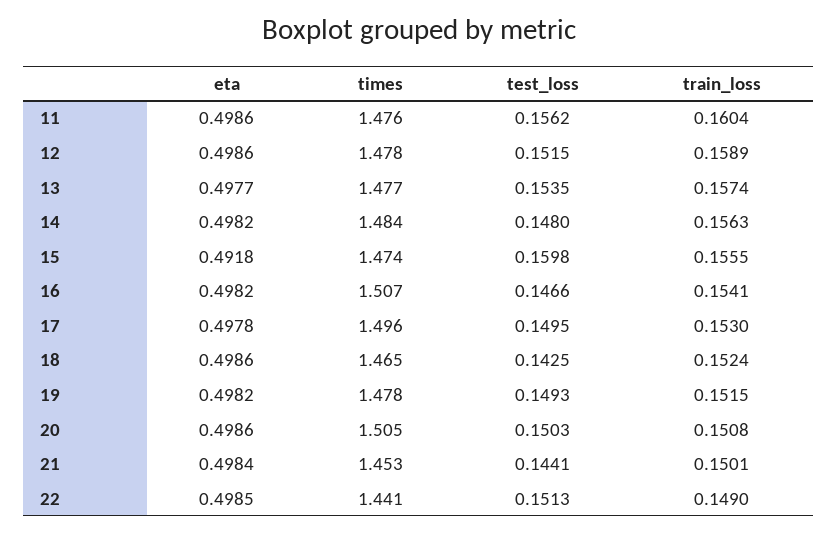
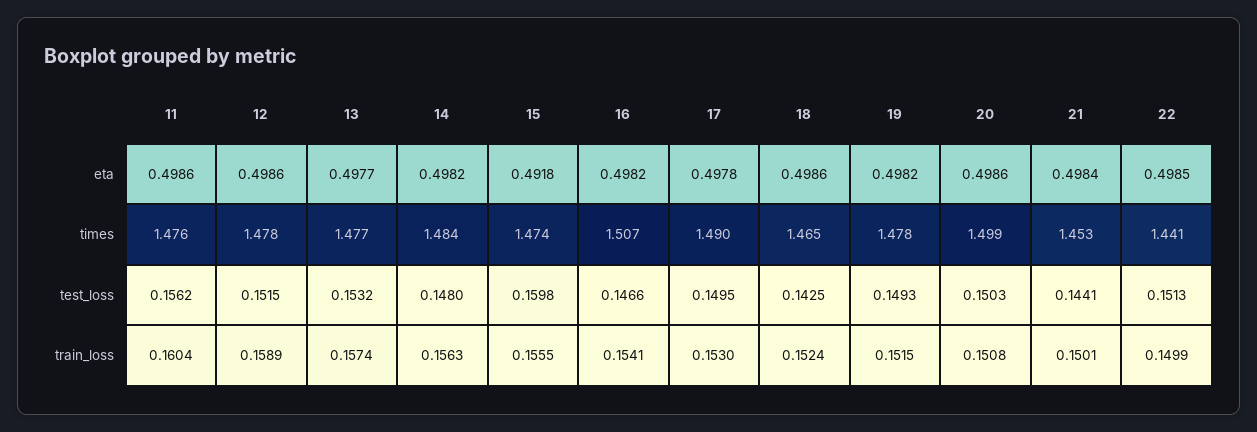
test_loss, 13: 0.1535 -> 0.1532
times, 17: 1.496 -> 1.49
times, 20: 1.505 -> 1.499
train_loss, 22: 0.149 -> 0.1499

